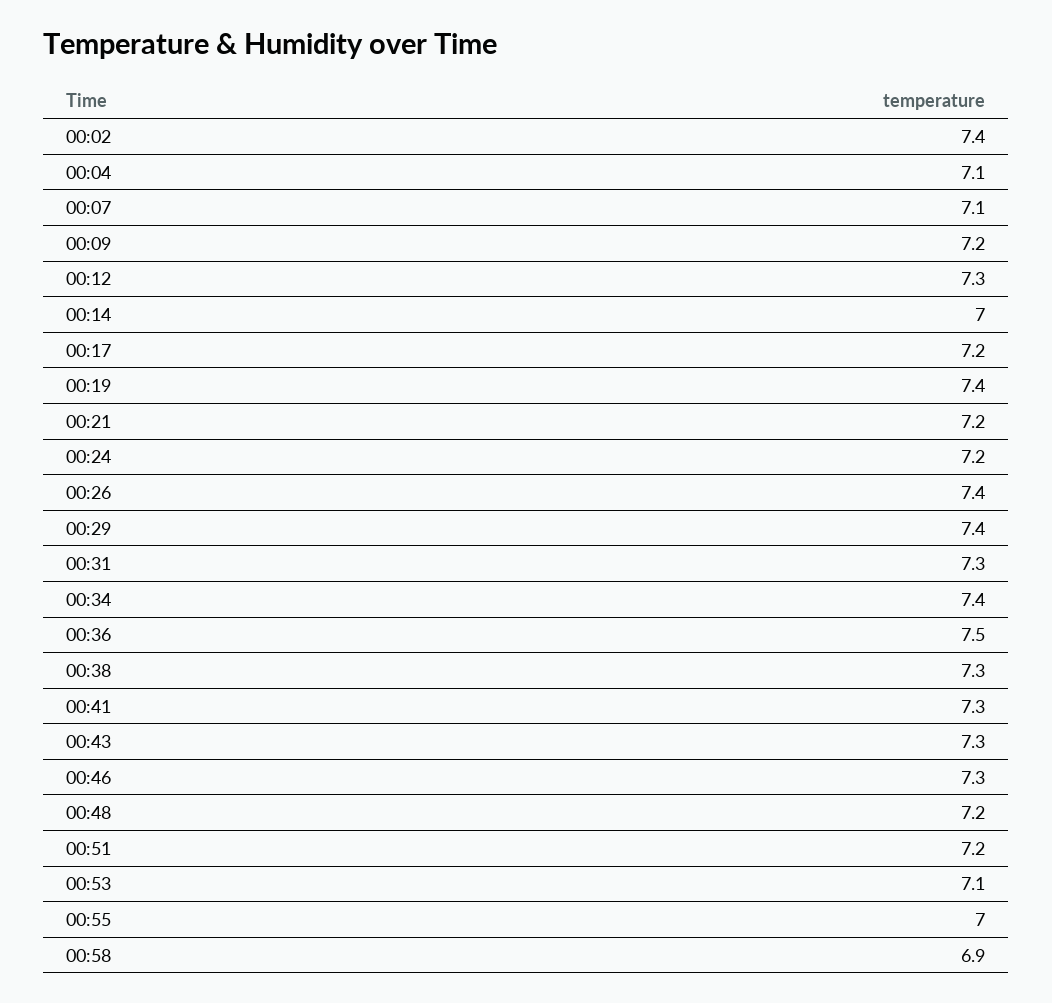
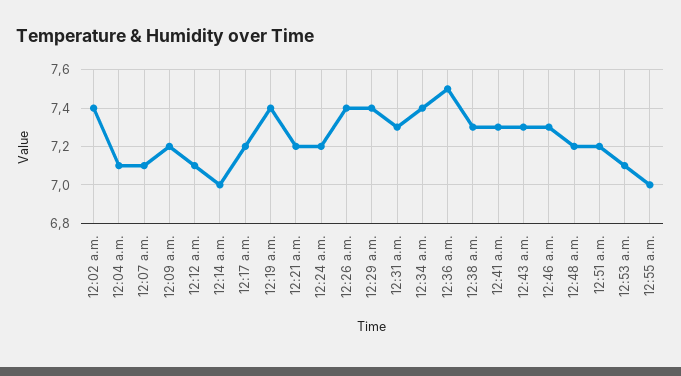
00:12: 7.3 -> 7.1
00:58: 6.9 -> none

